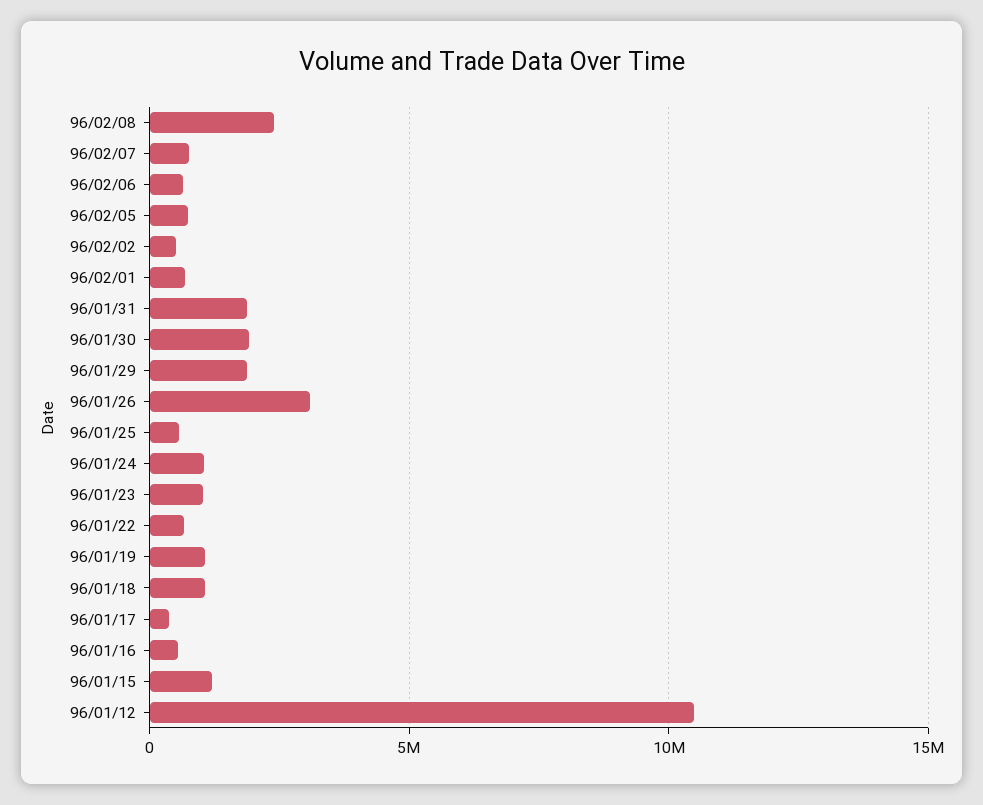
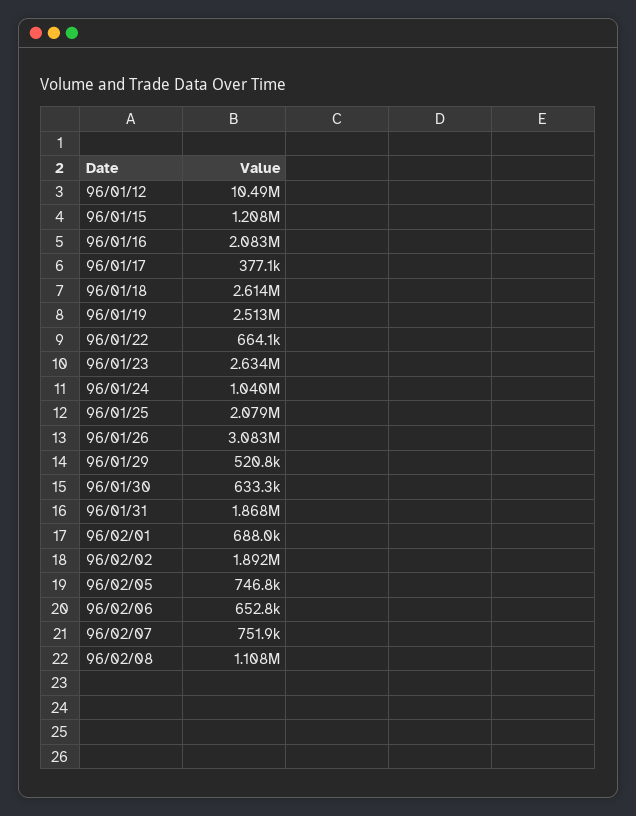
96/02/08: 2500000 -> 1108000
96/02/02: 500000 -> 1892000
96/01/30: 2000000 -> 633300
96/01/29: 2000000 -> 520800
96/01/25: 500000 -> 2079000
96/01/23: 1000000 -> 2634000
96/01/19: 1000000 -> 2513000
96/01/18: 1000000 -> 2614000
96/01/16: 500000 -> 2083000

